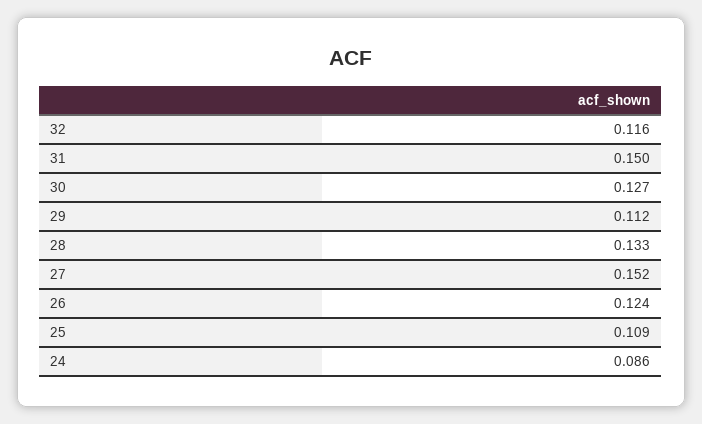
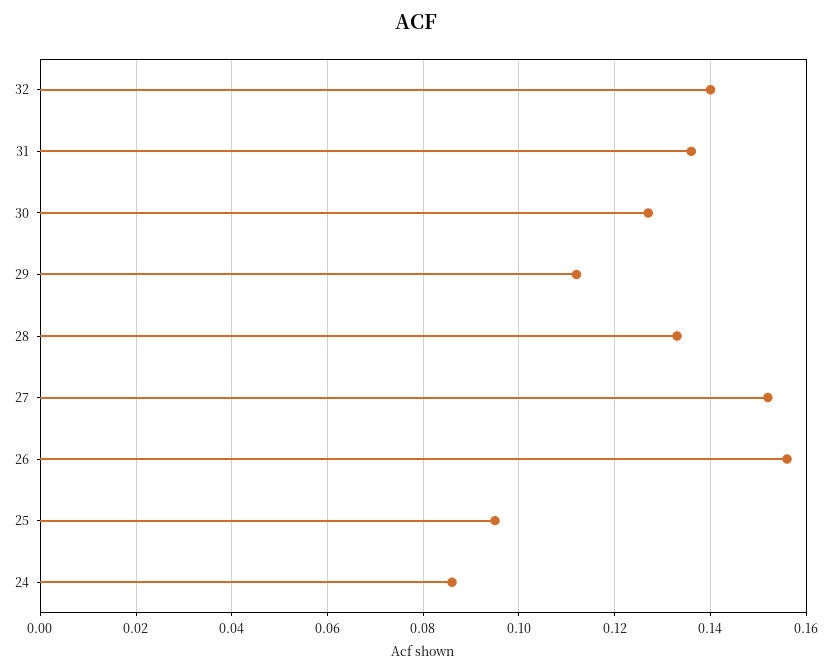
32: 0.116 -> 0.14
31: 0.15 -> 0.135
26: 0.124 -> 0.155
25: 0.109 -> 0.095

